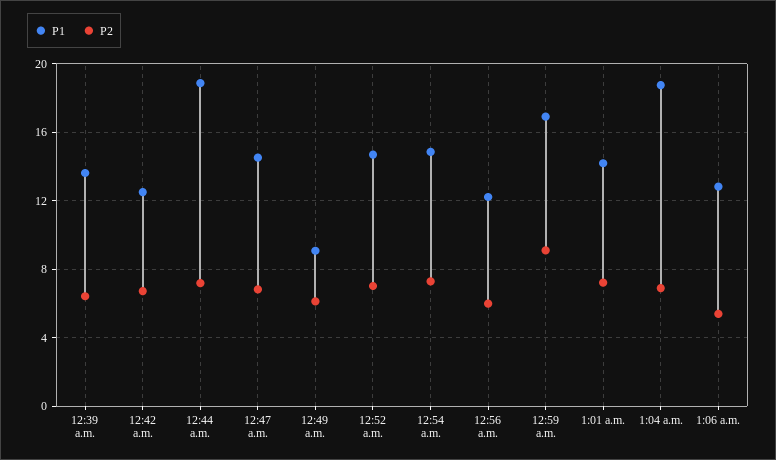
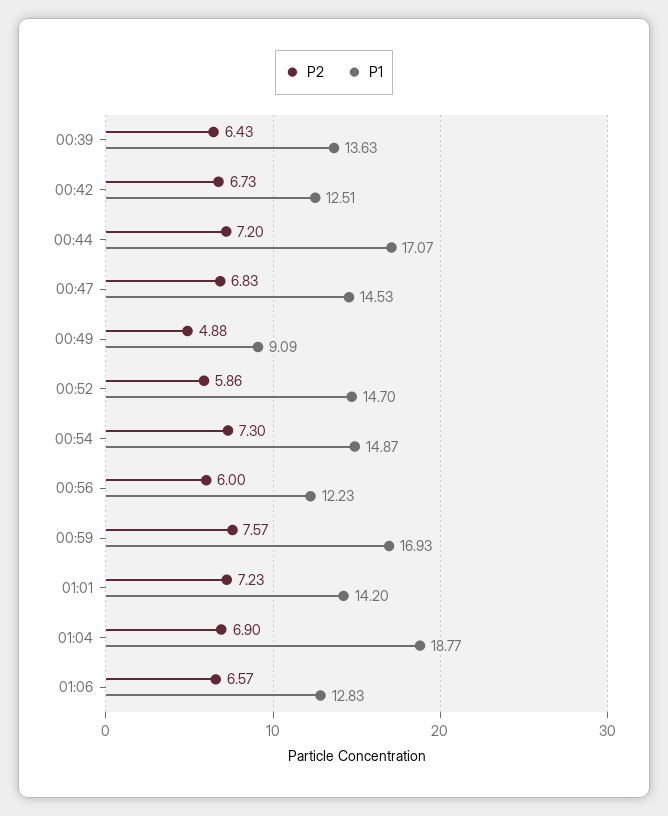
P1, 12:44 a.m.: 19 -> 17.07
P2, 12:49 a.m.: 6 -> 4.88
P2, 12:52 a.m.: 7 -> 5.86
P2, 12:59 a.m.: 9 -> 7.57
P2, 1:06 a.m.: 5.5 -> 6.57

